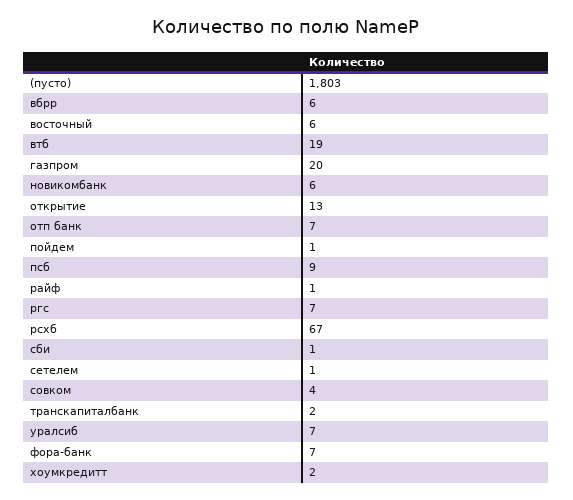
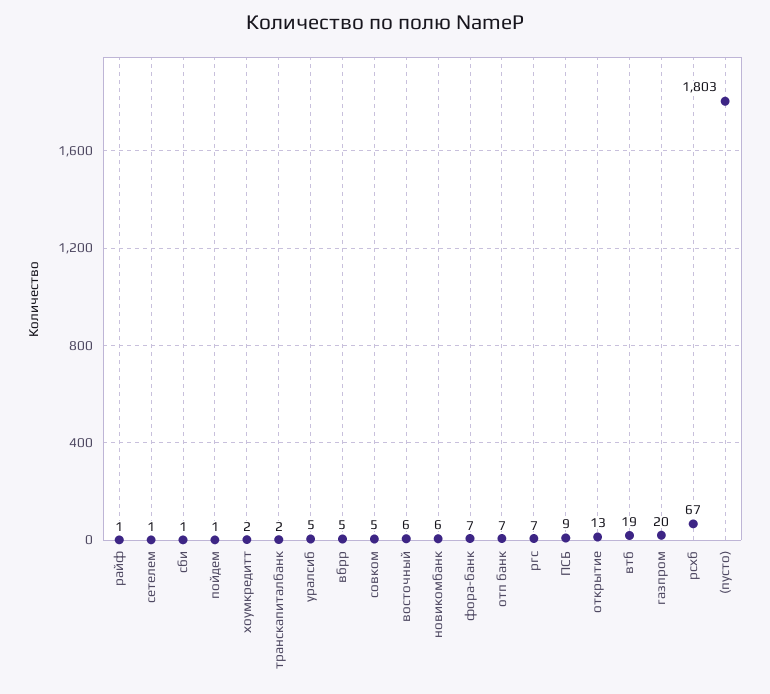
вбрр: 6 -> 5
совком: 4 -> 5
уралсиб: 7 -> 5

